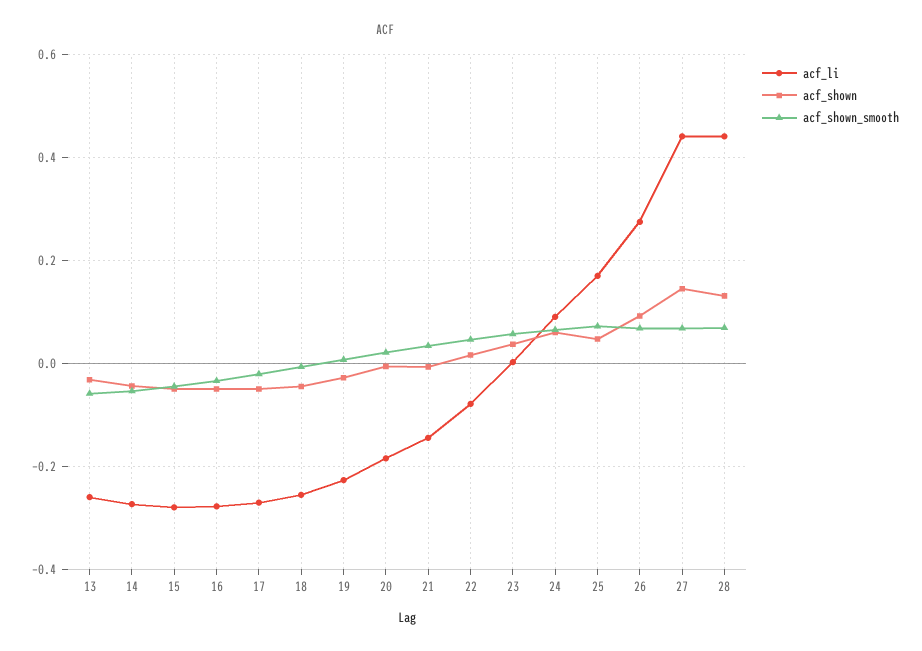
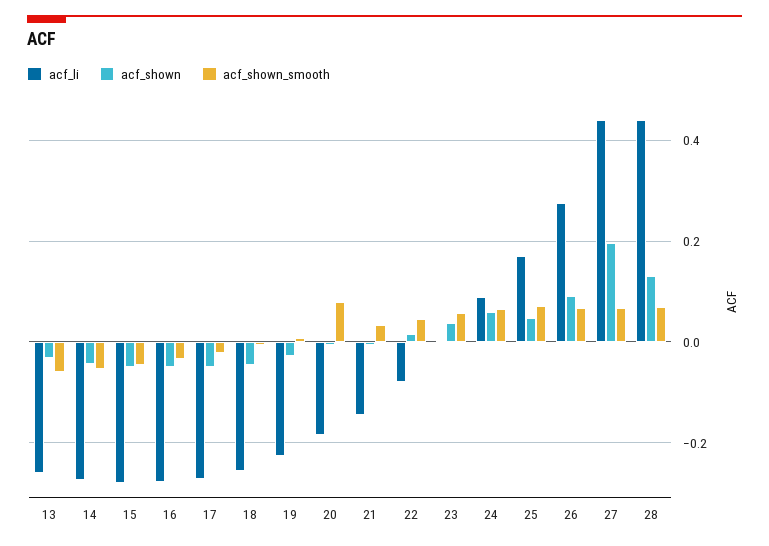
acf_shown_smooth, 20: 0.02 -> 0.08
acf_shown, 27: 0.14 -> 0.2

